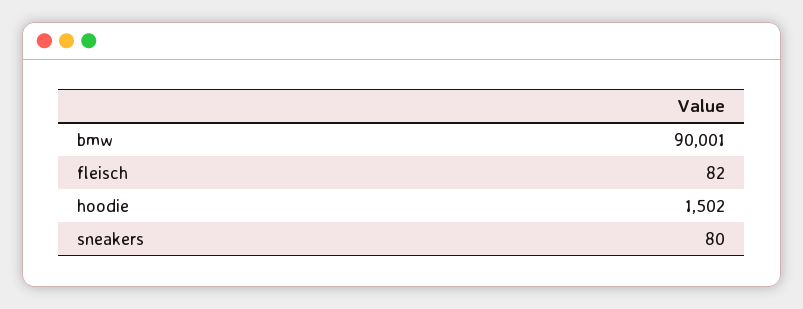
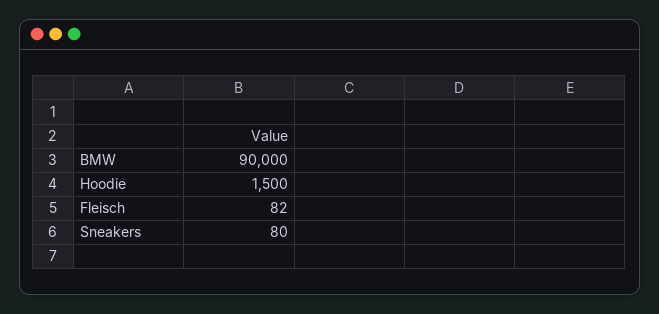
bmw: 90001 -> 90000
hoodie: 1502 -> 1500

